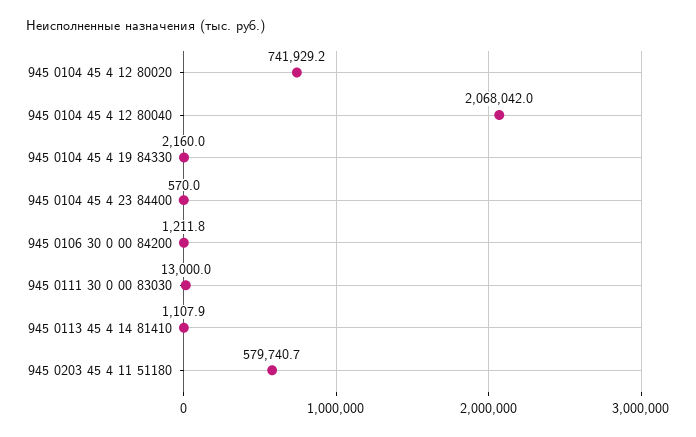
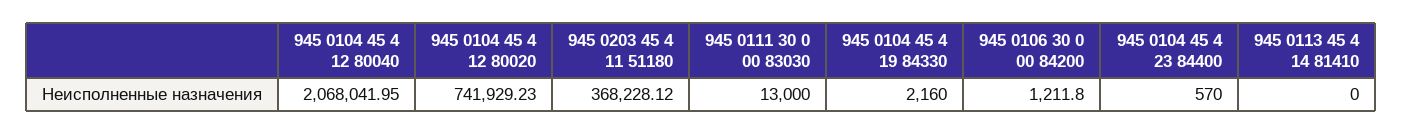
945 0113 45 4 14 81410: 1107.9 -> 0
945 0203 45 4 11 51180: 579740.7 -> 368228.12

